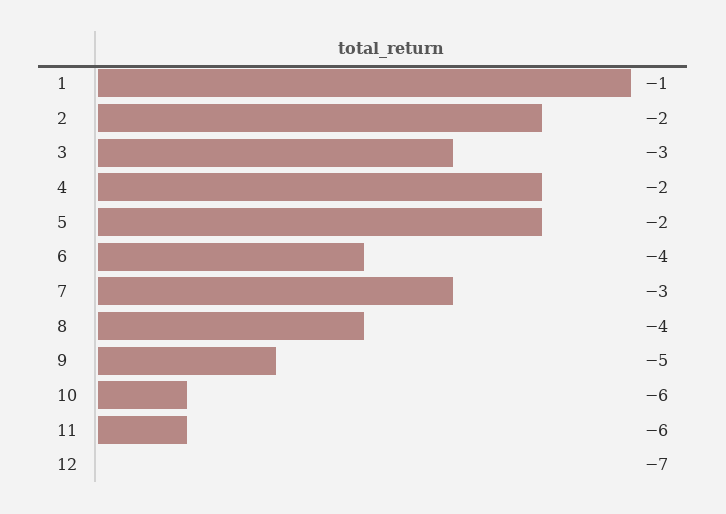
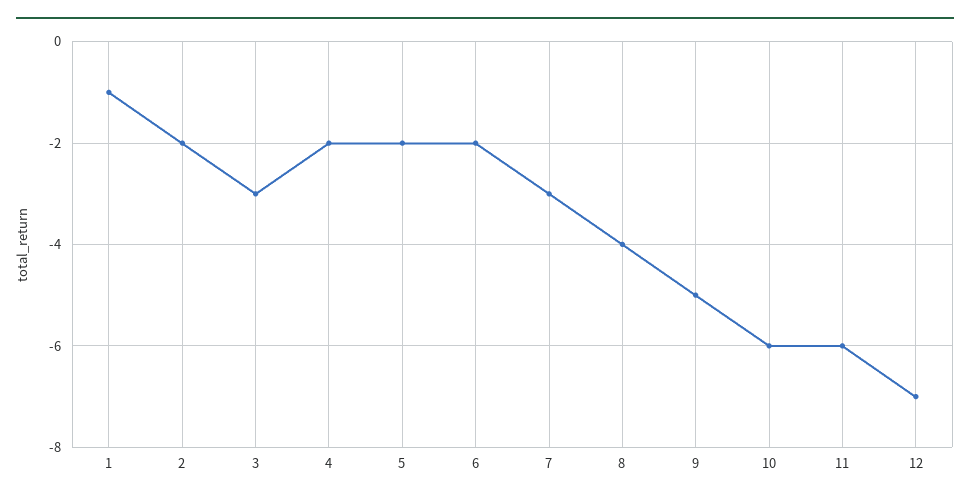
6: -4 -> -2

